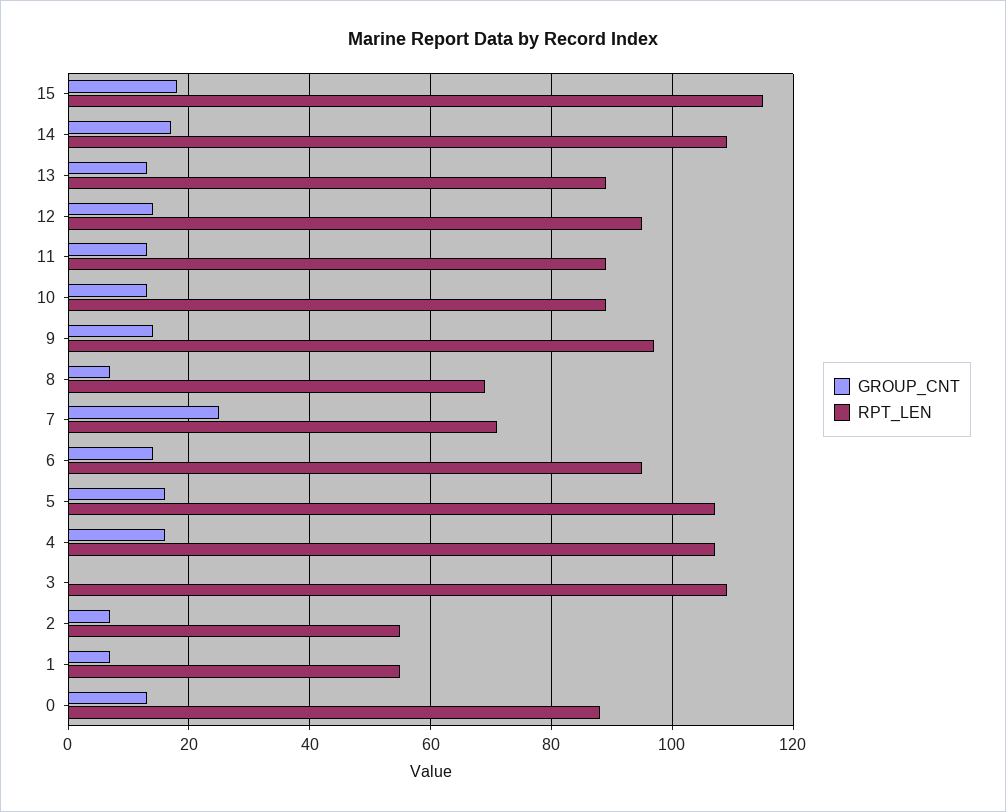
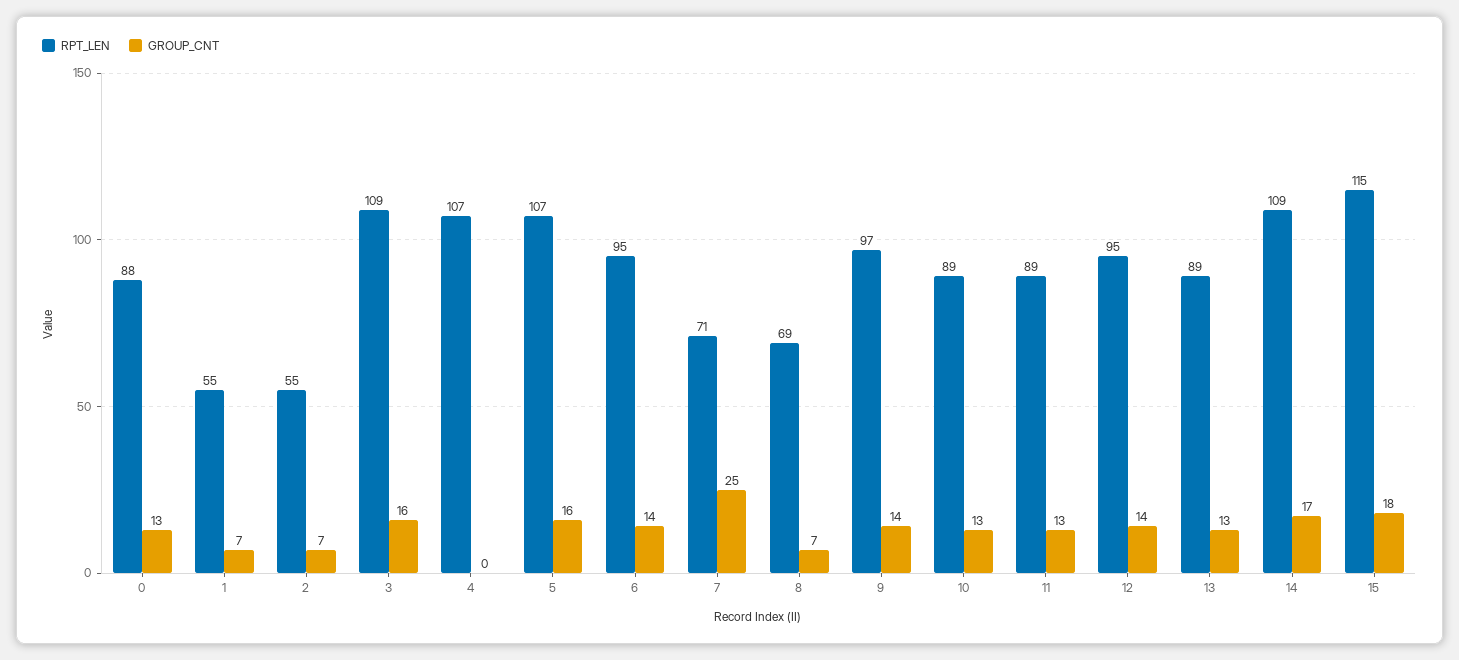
GROUP_CNT, 4: 15 -> 0
GROUP_CNT, 3: 0 -> 16

